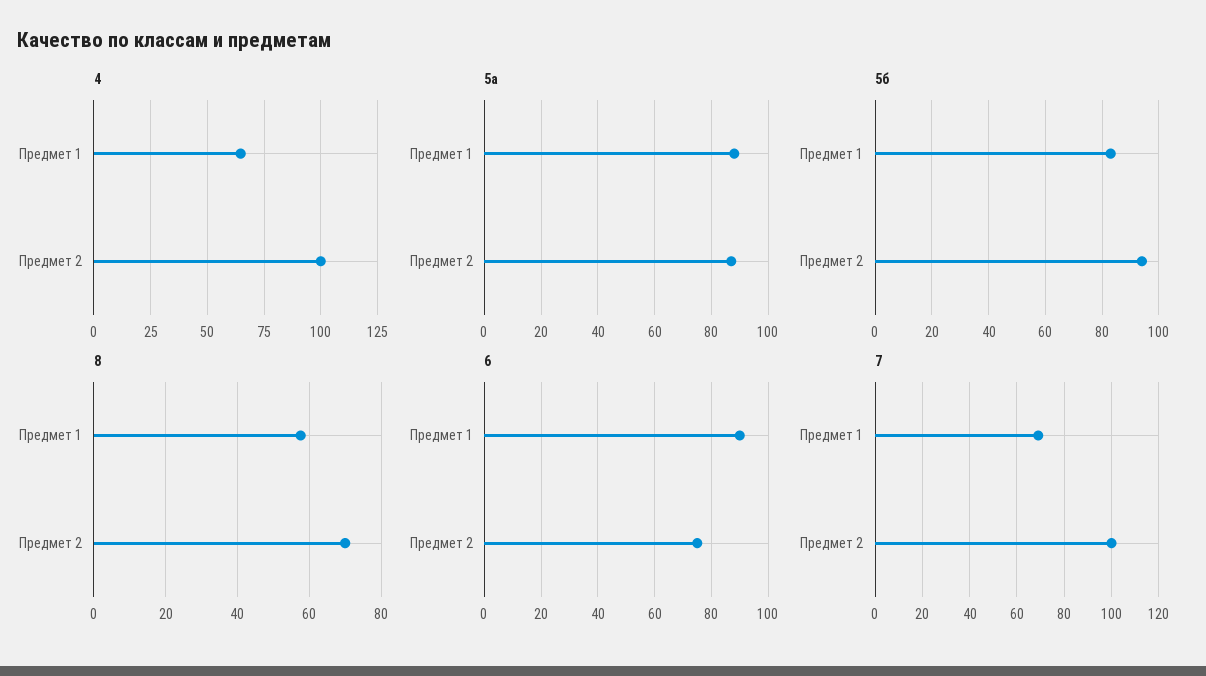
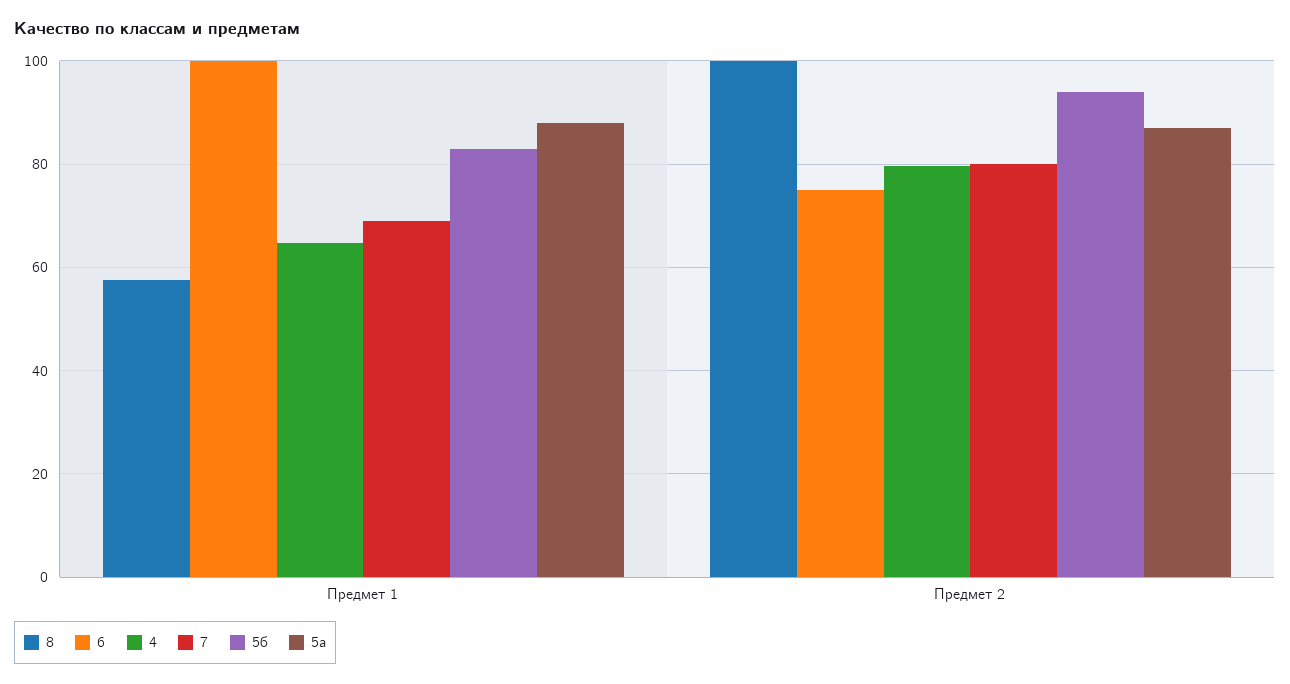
4, Предмет 2: 100 -> 80
8, Предмет 2: 70 -> 100
6, Предмет 1: 90 -> 100
7, Предмет 2: 100 -> 80

